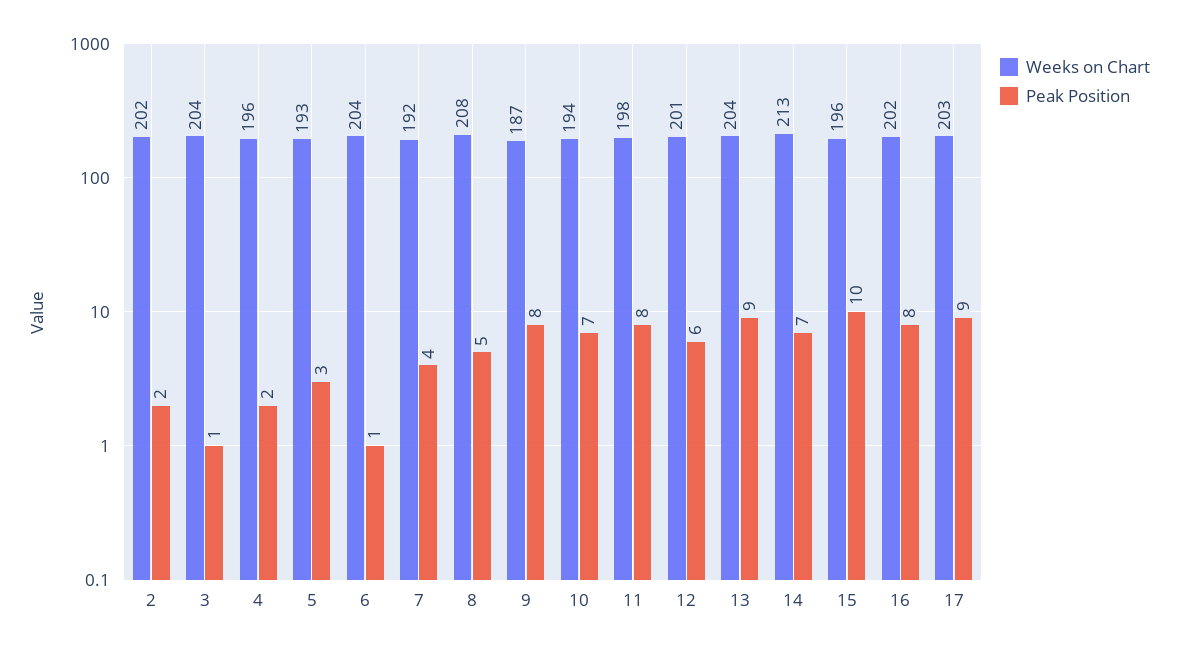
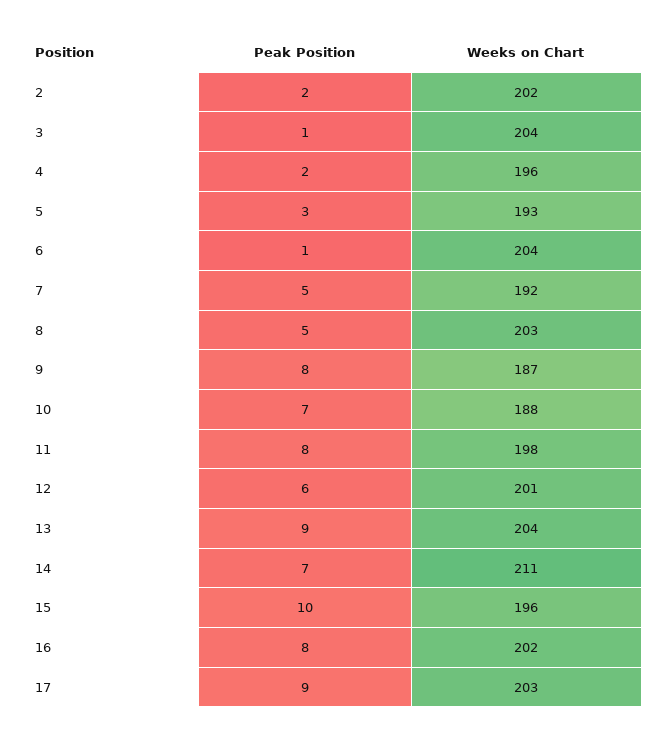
Peak Position, 7: 4 -> 5
Weeks on Chart, 8: 208 -> 203
Weeks on Chart, 10: 194 -> 188
Weeks on Chart, 14: 213 -> 211

